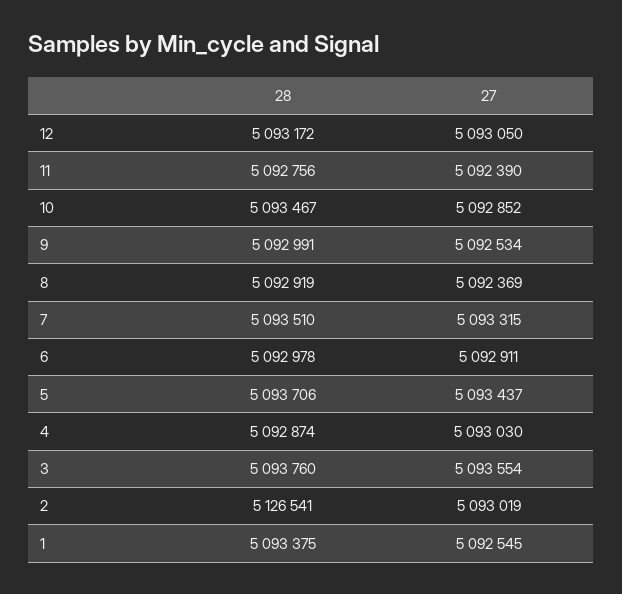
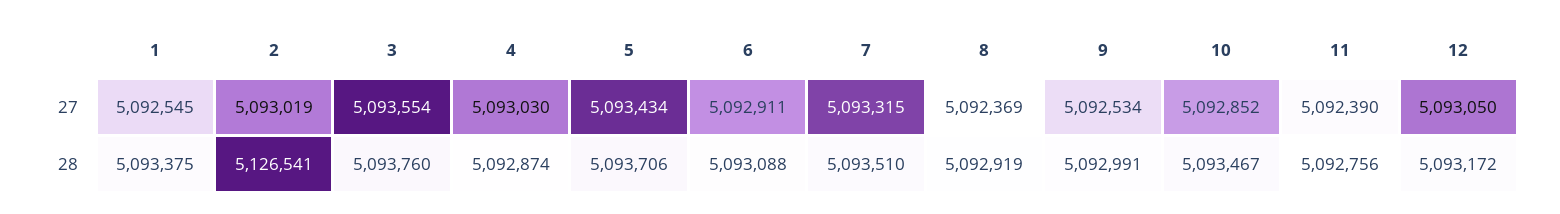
28, 6: 5092978 -> 5093088
27, 5: 5093437 -> 5093434

